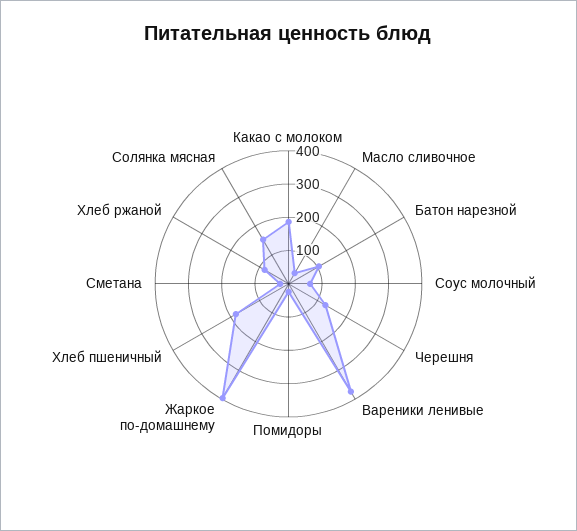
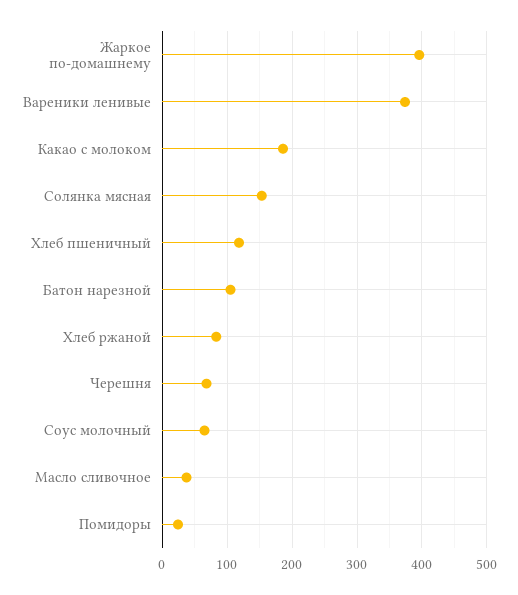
Черешня: 125 -> 70
Хлеб пшеничный: 175 -> 120
Сметана: 25 -> none

